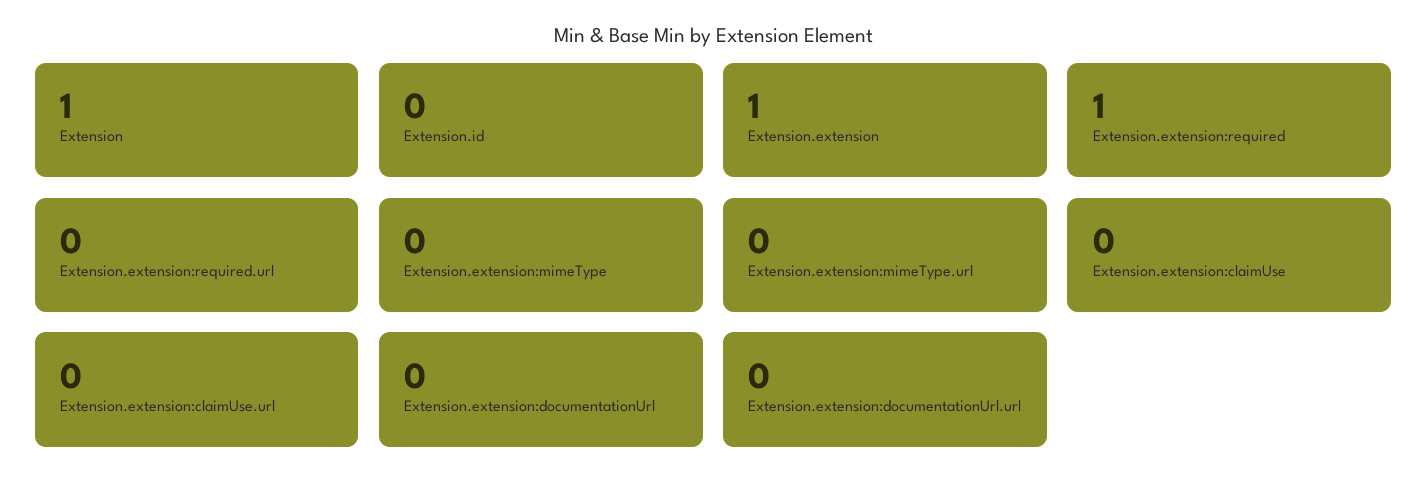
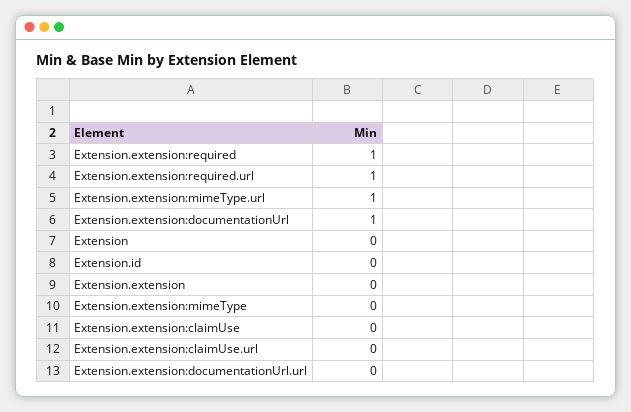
Extension: 1 -> 0
Extension.extension: 1 -> 0
Extension.extension:required.url: 0 -> 1
Extension.extension:mimeType.url: 0 -> 1
Extension.extension:documentationUrl: 0 -> 1

